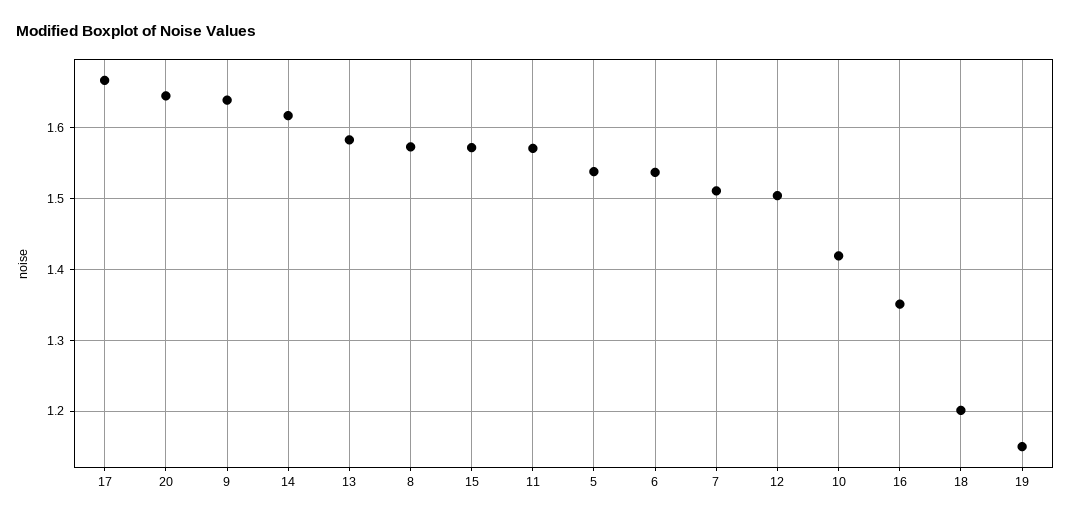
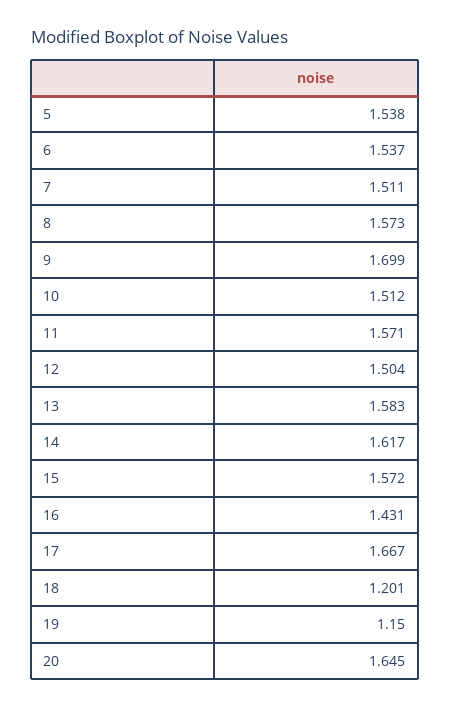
9: 1.64 -> 1.699
10: 1.42 -> 1.512
16: 1.35 -> 1.431

